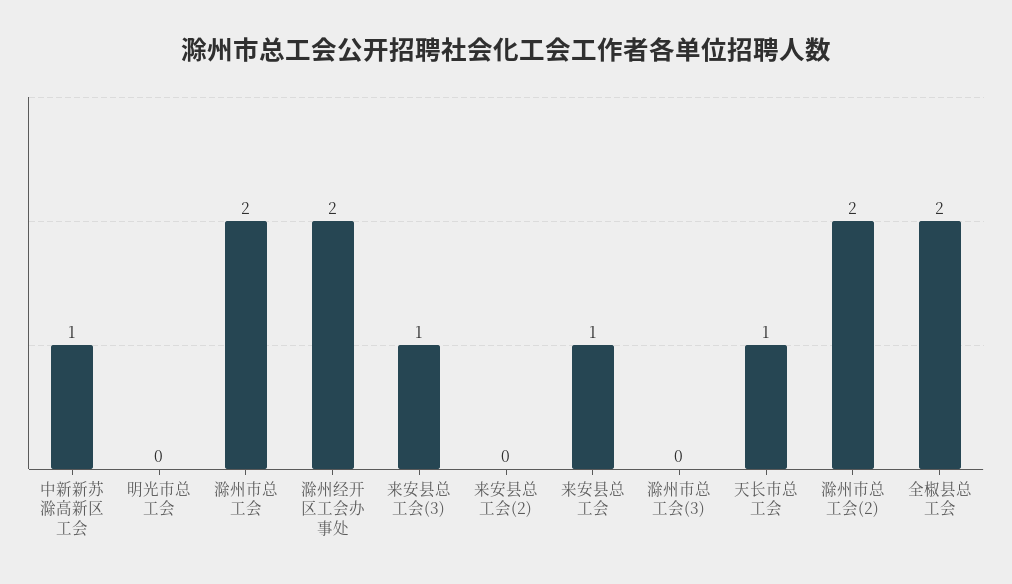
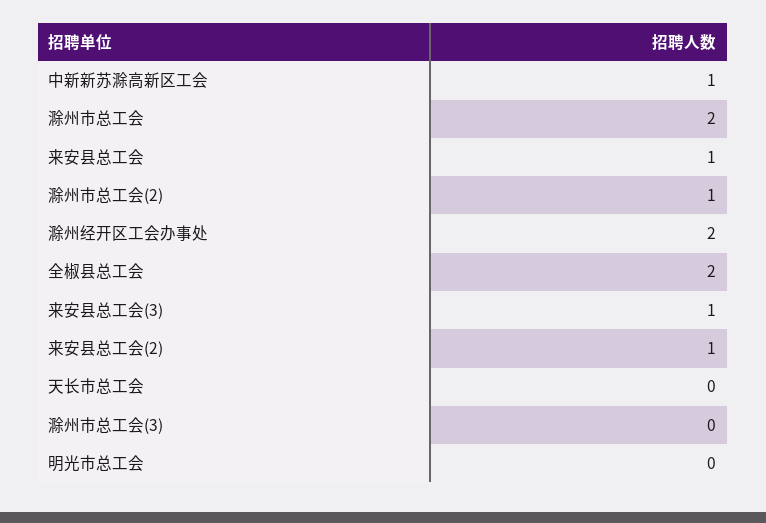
来安县总工会(2): 0 -> 1
天长市总工会: 1 -> 0
滁州市总工会(2): 2 -> 1

